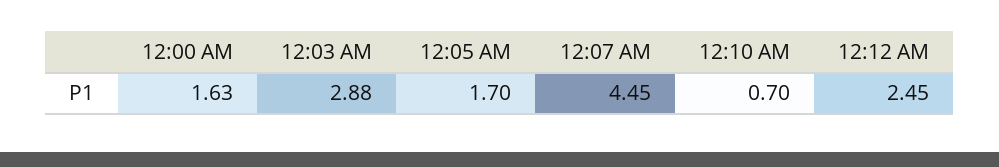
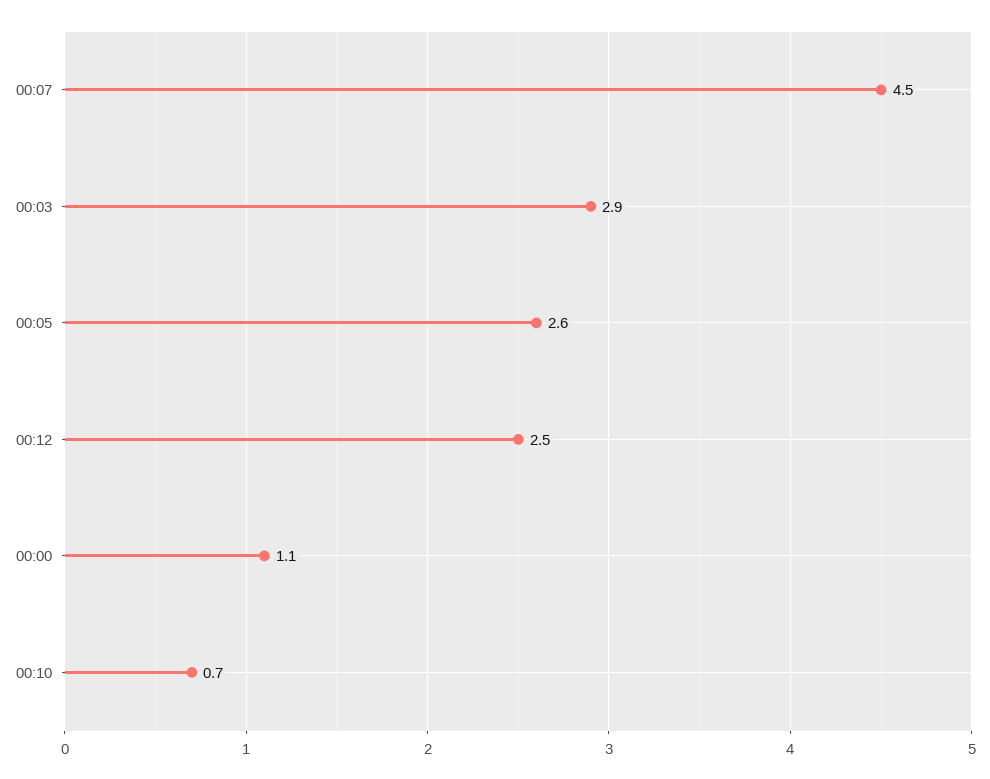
12:00 AM: 1.63 -> 1.1
12:05 AM: 1.7 -> 2.6

